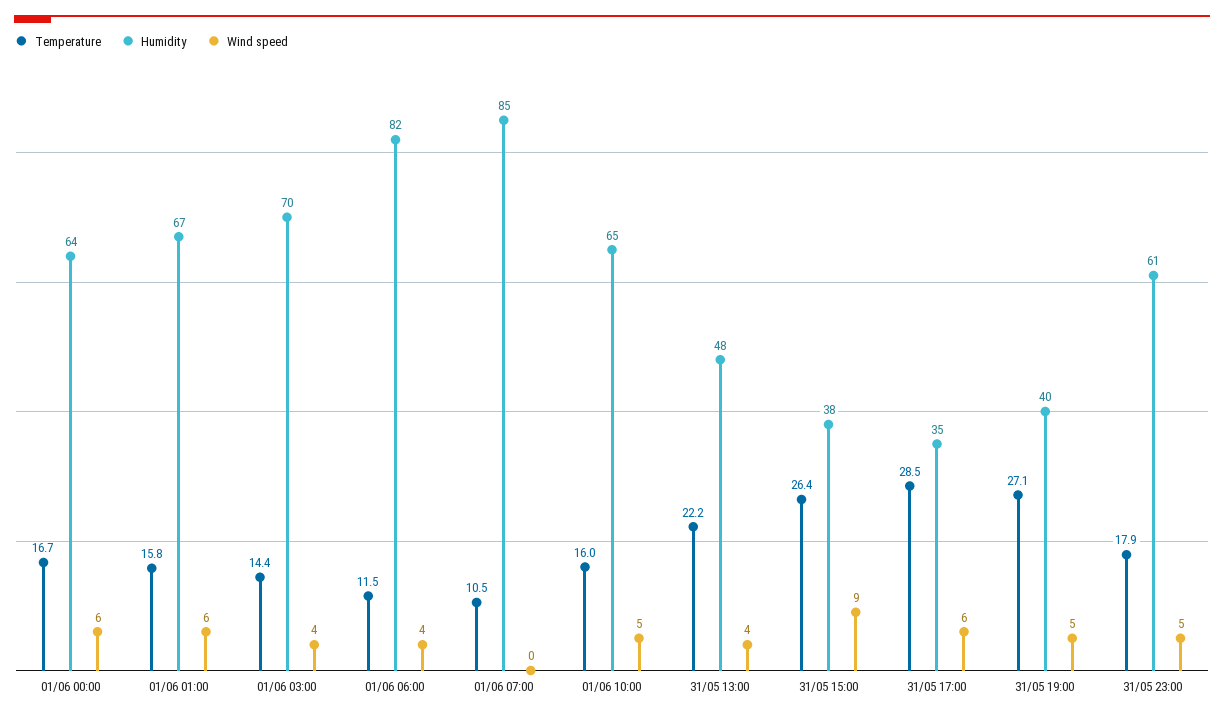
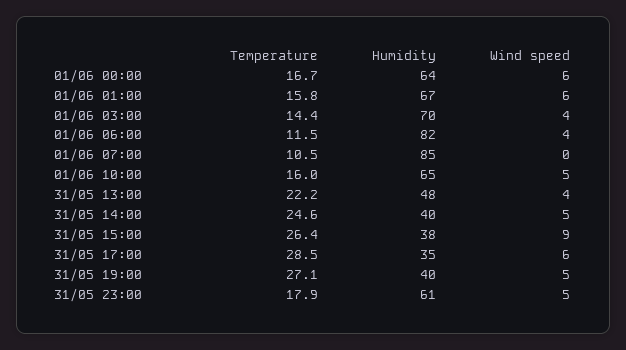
Temperature, 31/05 14:00: none -> 24.6
Humidity, 31/05 14:00: none -> 40
Wind speed, 31/05 14:00: none -> 5

